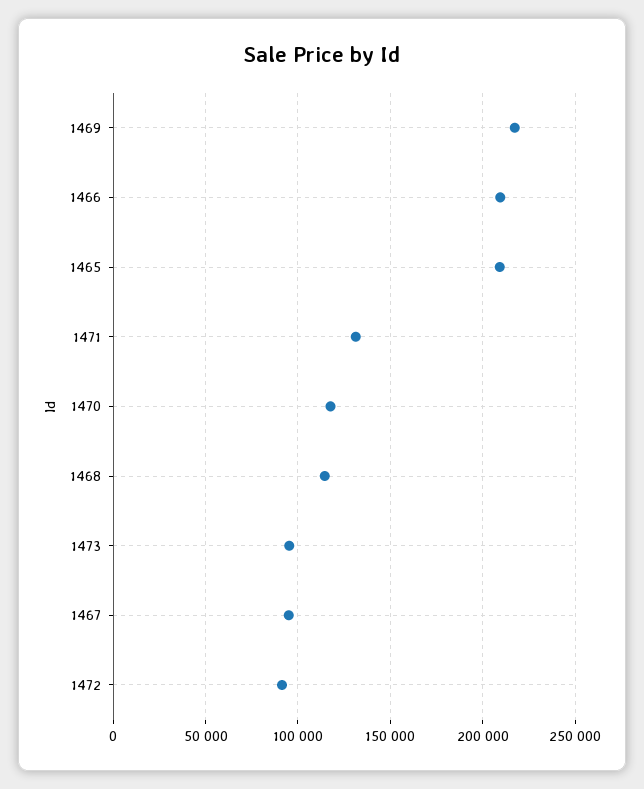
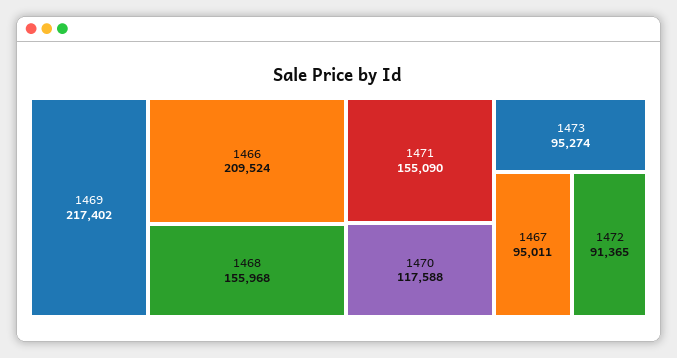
1465: 210000 -> none
1471: 130000 -> 155090
1468: 115000 -> 155968

